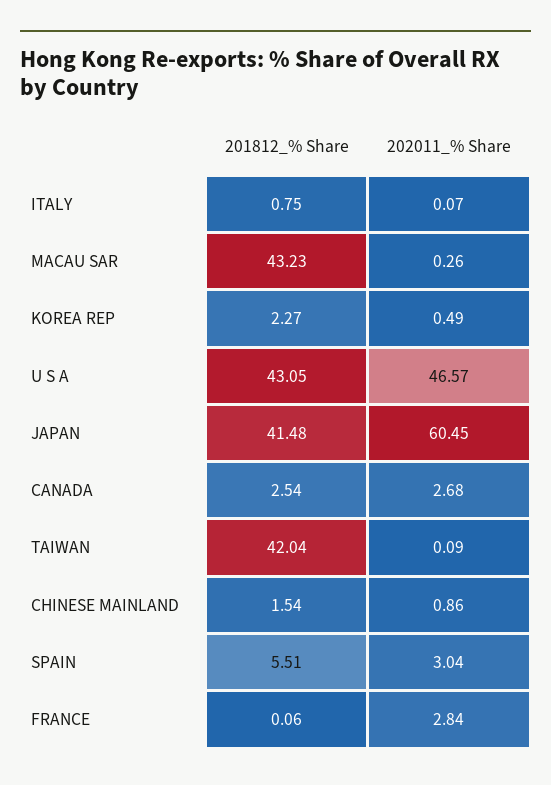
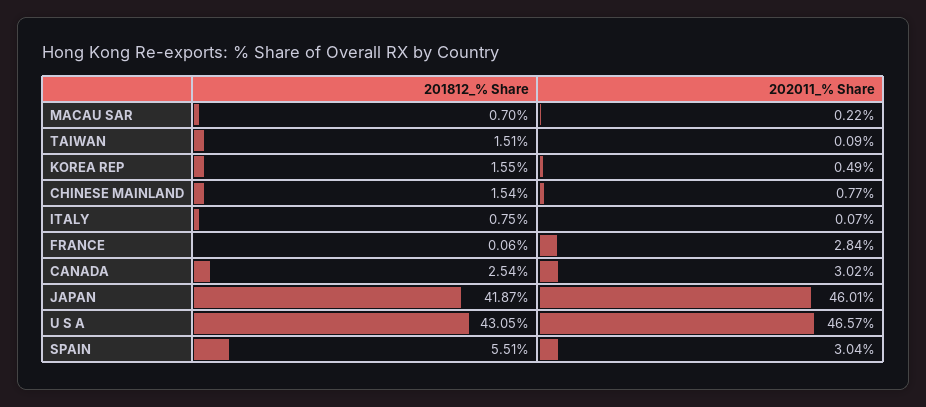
201812_% Share, MACAU SAR: 43.23 -> 0.7
202011_% Share, MACAU SAR: 0.26 -> 0.22
201812_% Share, KOREA REP: 2.27 -> 1.55
201812_% Share, JAPAN: 41.48 -> 41.87
202011_% Share, JAPAN: 60.45 -> 46.01
202011_% Share, CANADA: 2.68 -> 3.02
201812_% Share, TAIWAN: 42.04 -> 1.51
202011_% Share, CHINESE MAINLAND: 0.86 -> 0.77

